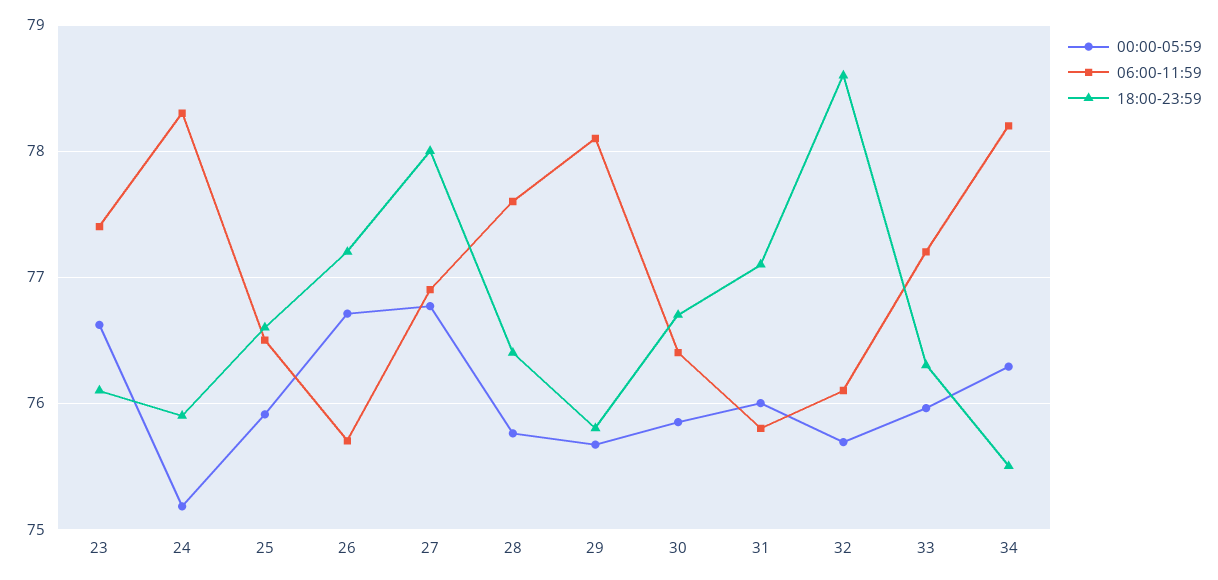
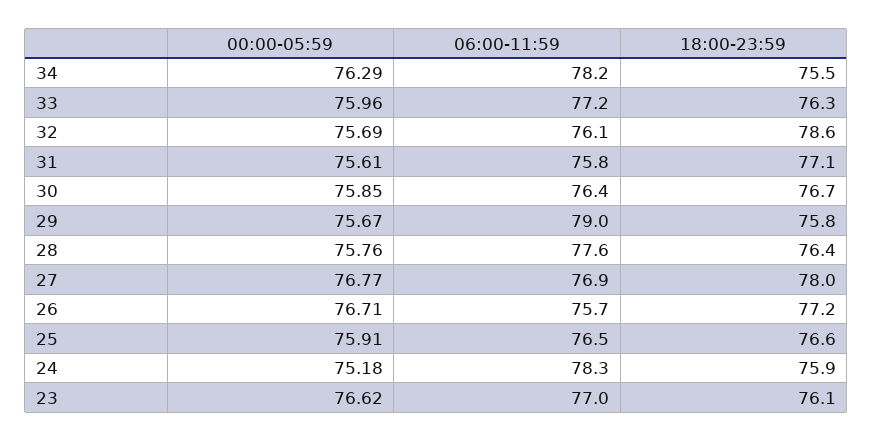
06:00-11:59, 23: 77.4 -> 77
06:00-11:59, 29: 78.1 -> 79
00:00-05:59, 31: 76 -> 75.61

